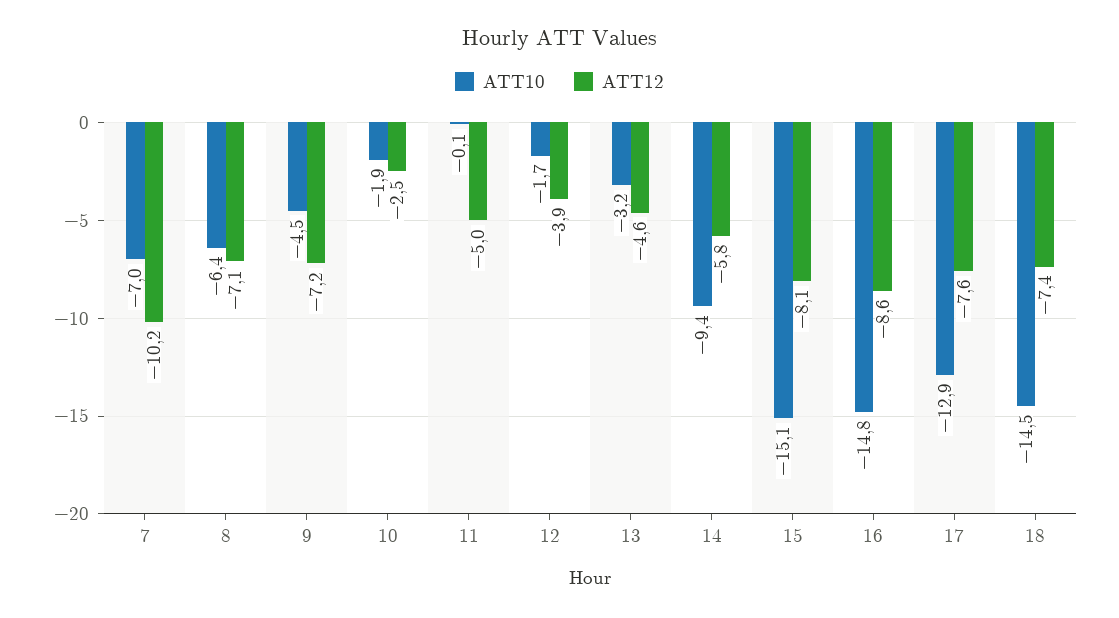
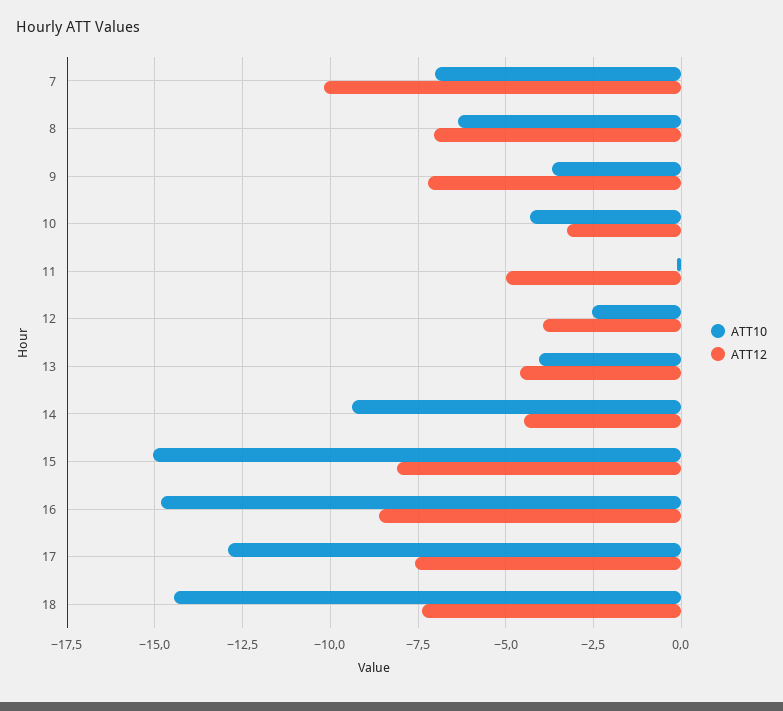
ATT10, 9: -4.5 -> -3.75
ATT10, 10: -1.9 -> -4.25
ATT12, 10: -2.5 -> -3.25
ATT10, 12: -1.7 -> -2.5
ATT10, 13: -3.2 -> -4
ATT12, 14: -5.8 -> -4.5

